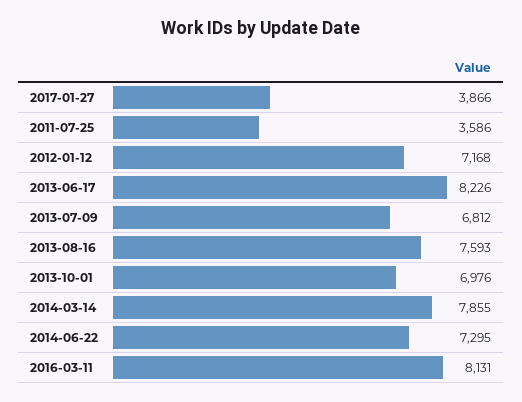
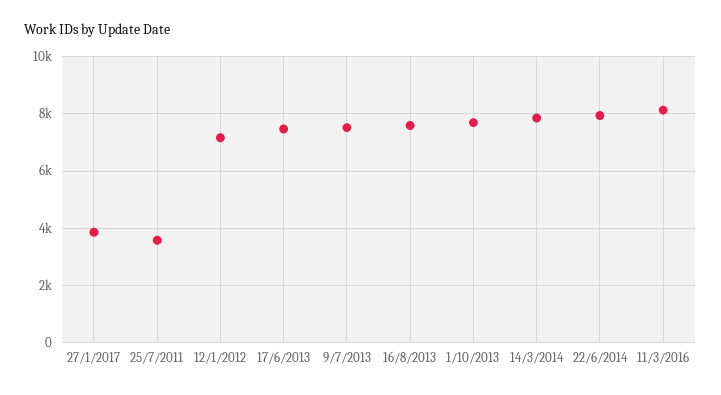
2013-06-17: 8226 -> 7500
2013-07-09: 6812 -> 7500
2013-10-01: 6976 -> 7750
2014-06-22: 7295 -> 8000

